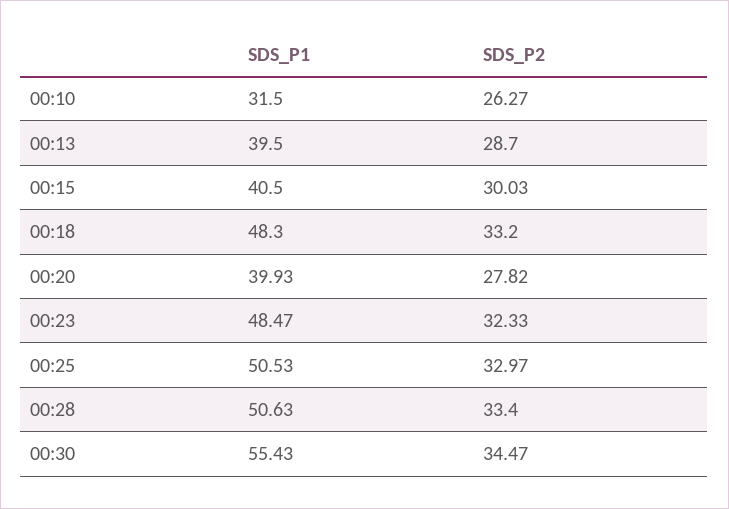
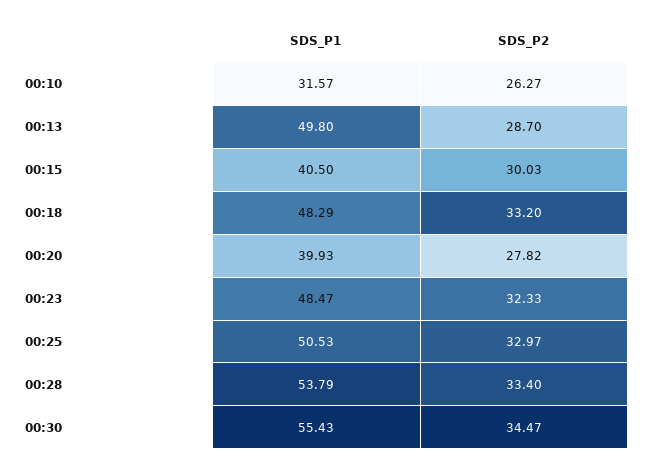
SDS_P1, 00:10: 31.5 -> 31.57
SDS_P1, 00:13: 39.5 -> 49.8
SDS_P1, 00:18: 48.3 -> 48.29
SDS_P1, 00:28: 50.63 -> 53.79

